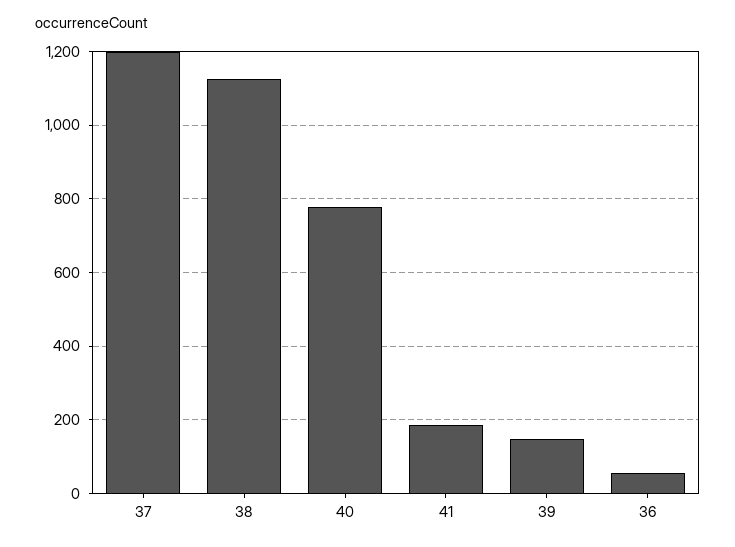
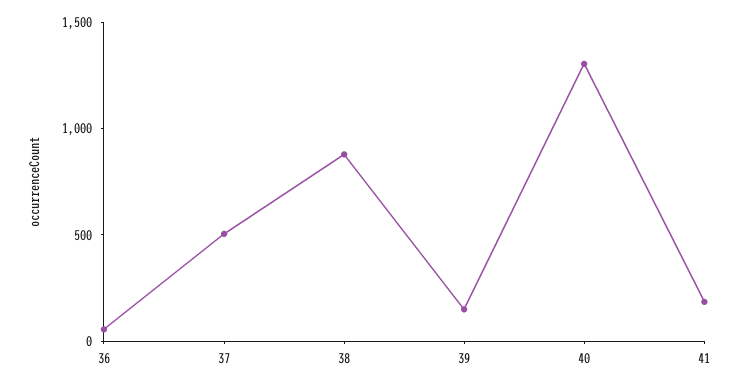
37: 1200 -> 500
38: 1120 -> 900
40: 780 -> 1300

